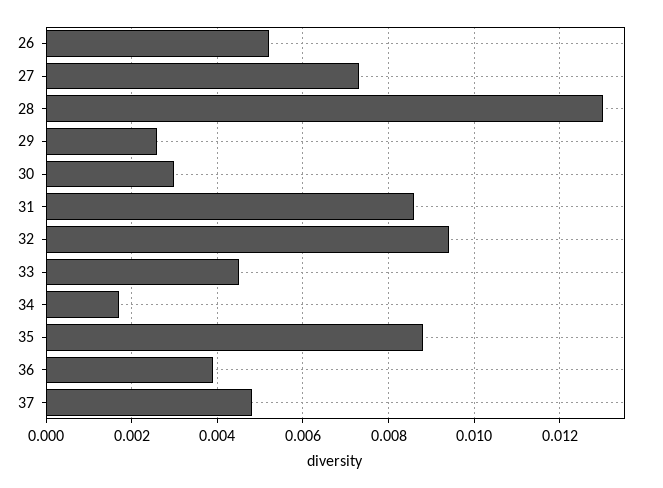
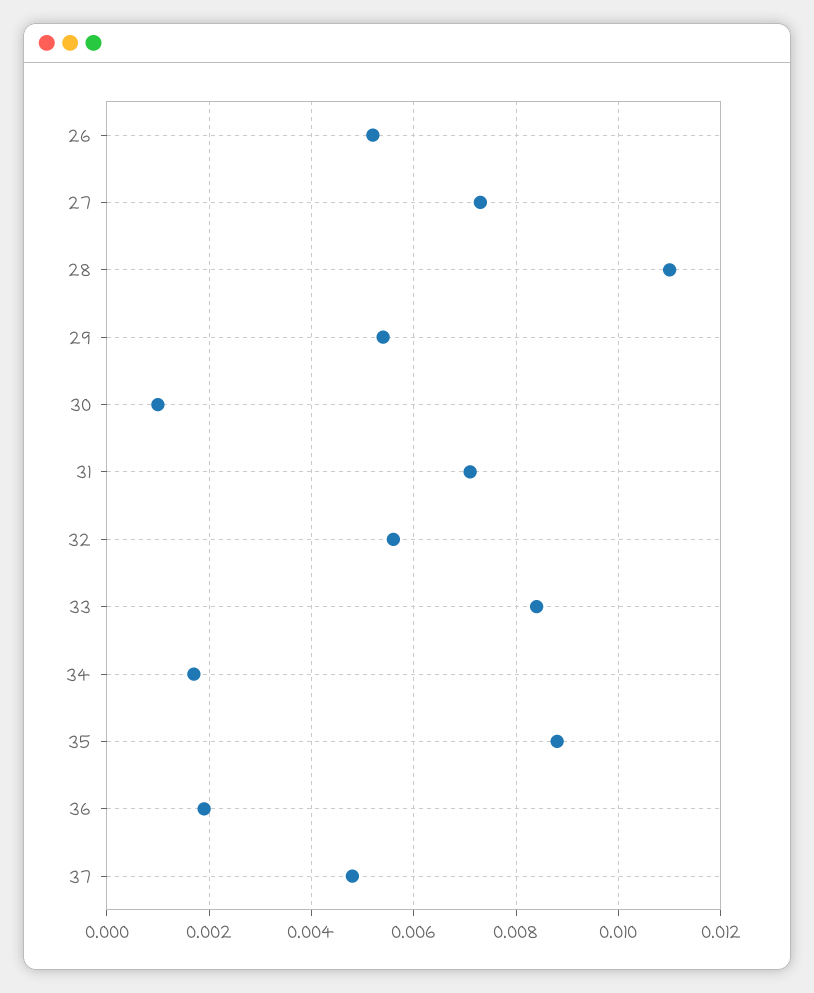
28: 0.013 -> 0.011
29: 0.0025 -> 0.0055
30: 0.003 -> 0.001
31: 0.0085 -> 0.007
32: 0.0095 -> 0.0055
33: 0.0045 -> 0.0085
36: 0.004 -> 0.002

